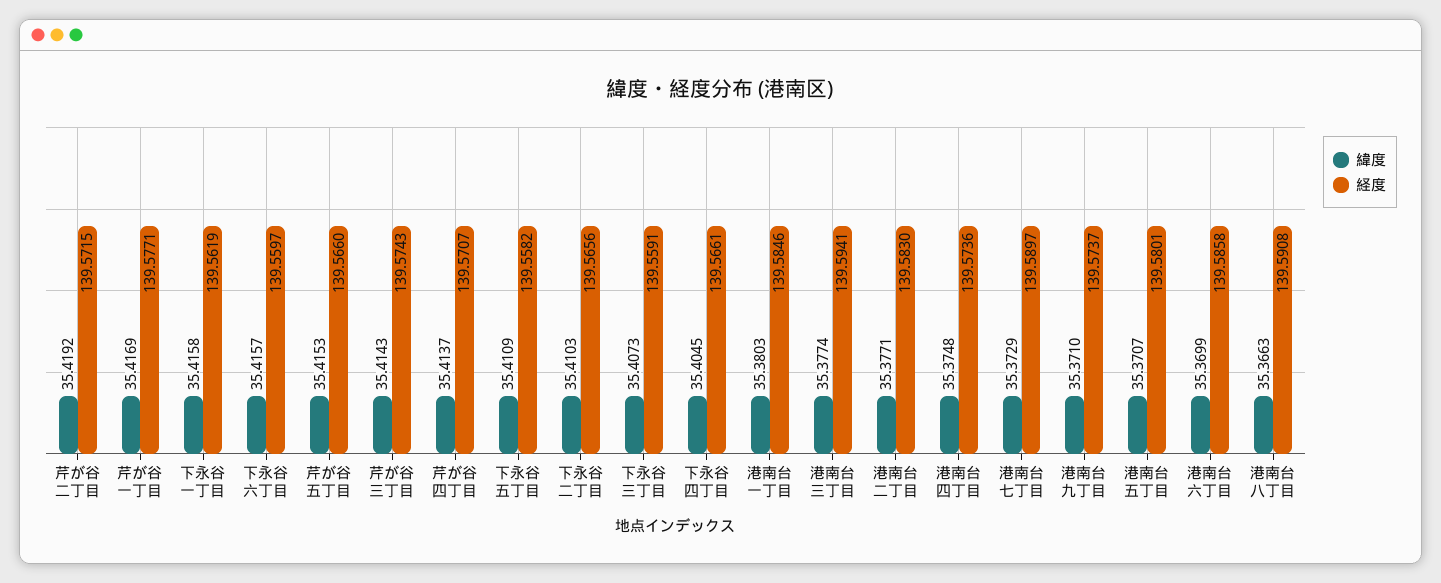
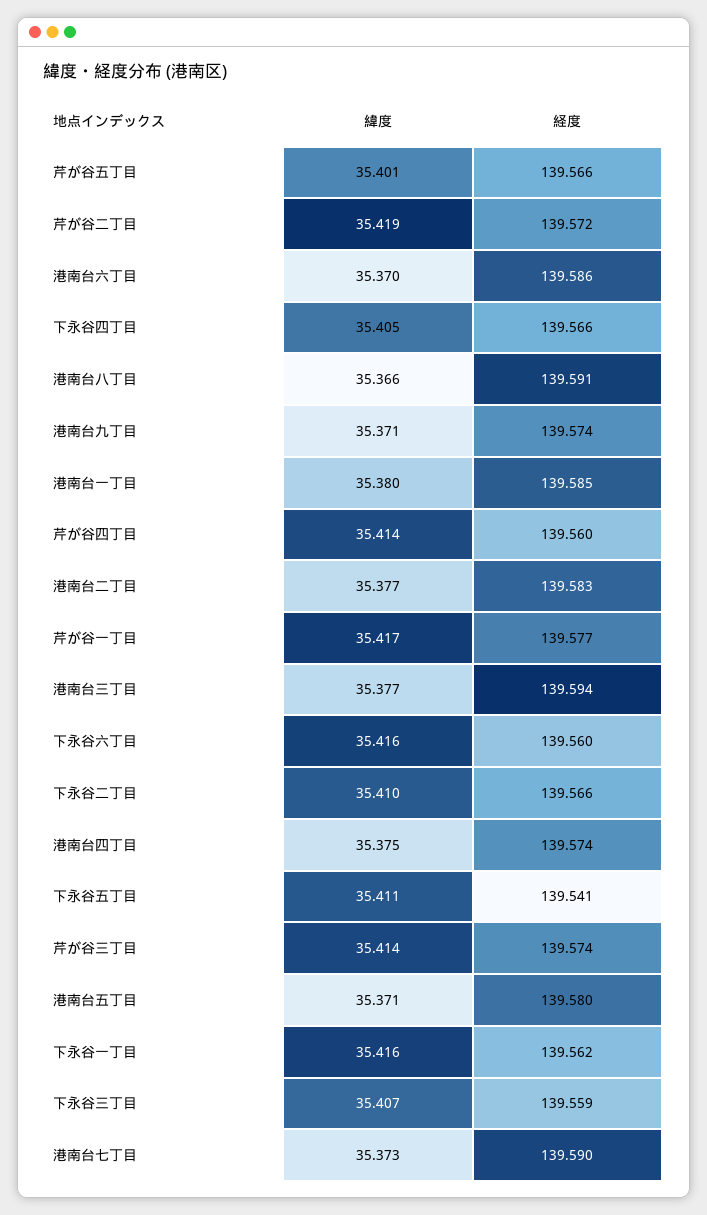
緯度, 芹が谷五丁目: 35.4153 -> 35.401
経度, 芹が谷四丁目: 139.5707 -> 139.56
経度, 下永谷五丁目: 139.5582 -> 139.541

